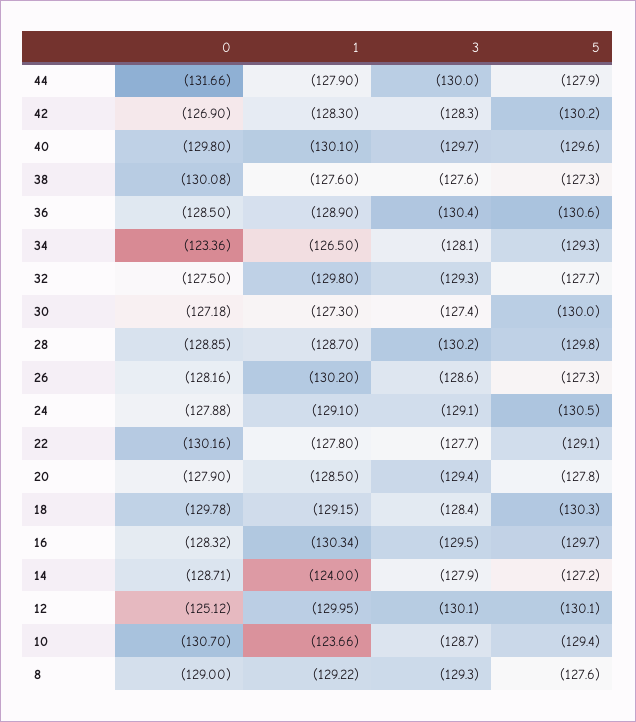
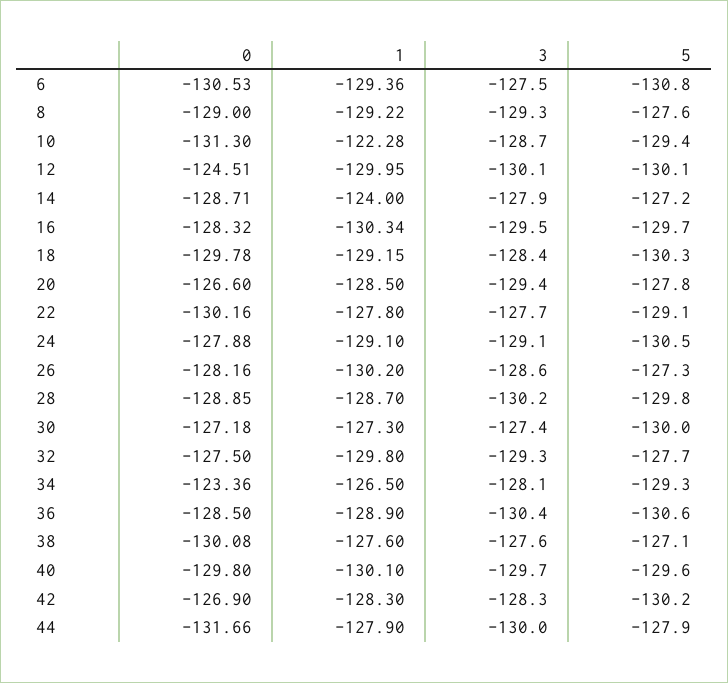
5, 38: -127.3 -> -127.1
0, 20: -127.9 -> -126.6
0, 12: -125.12 -> -124.51
0, 10: -130.7 -> -131.3
1, 10: -123.66 -> -122.28
0, 6: none -> -130.53
1, 6: none -> -129.36
3, 6: none -> -127.5
5, 6: none -> -130.8

